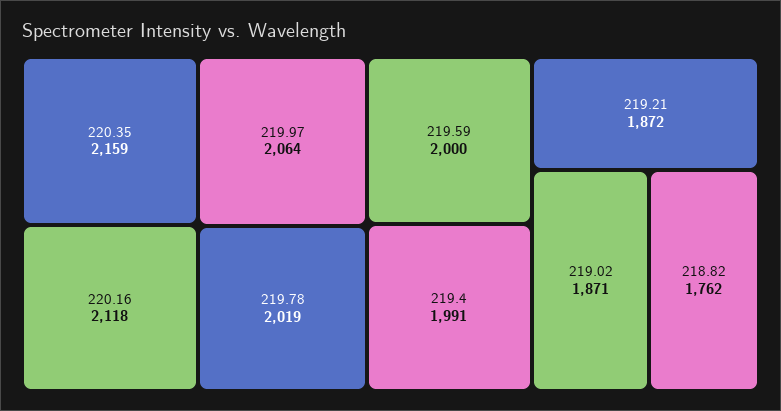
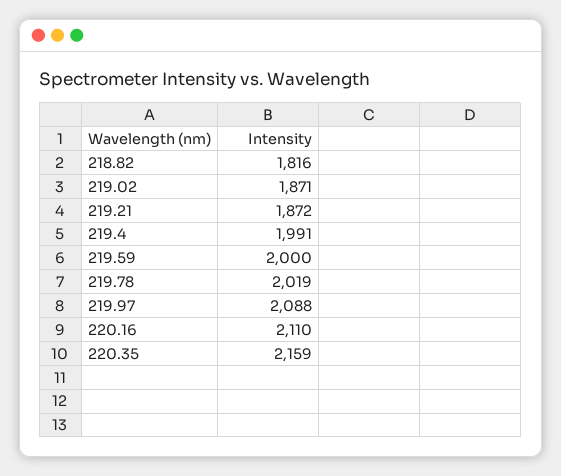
220.16: 2118 -> 2110
219.97: 2064 -> 2088
218.82: 1762 -> 1816

